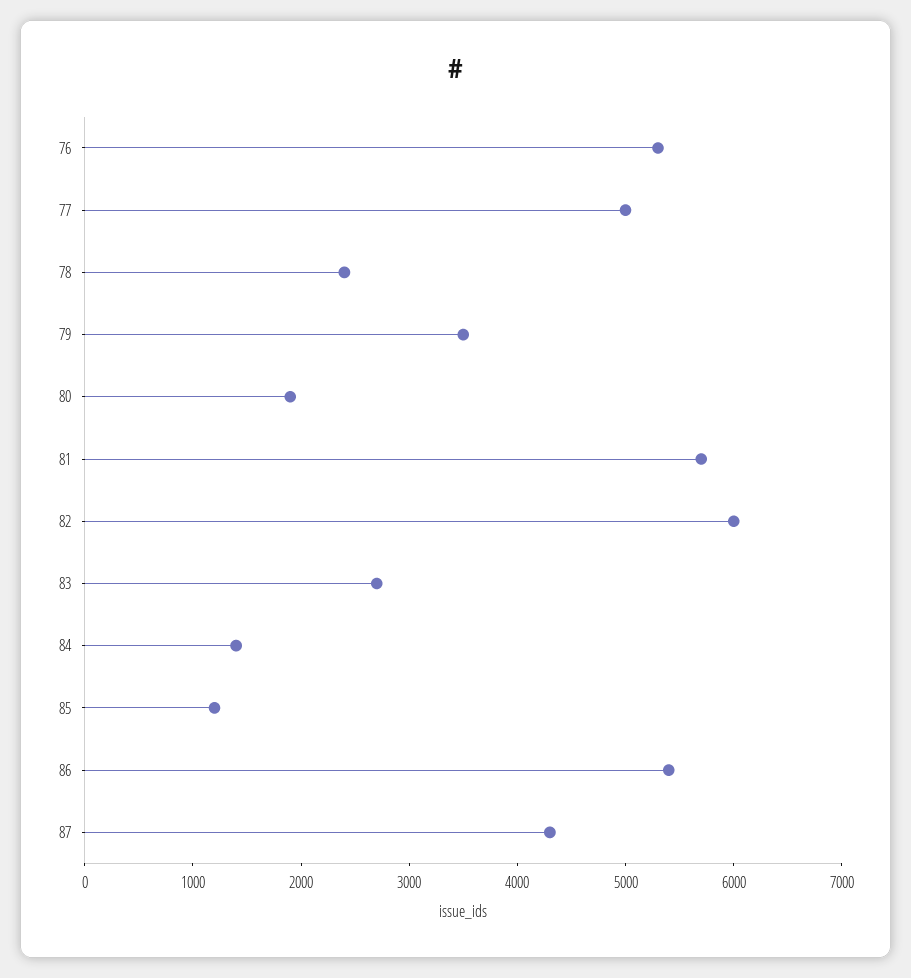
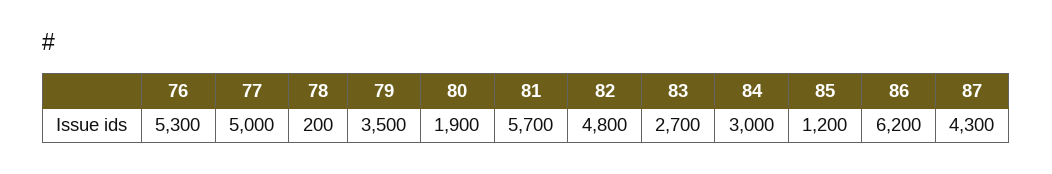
78: 2400 -> 200
82: 6000 -> 4800
84: 1400 -> 3000
86: 5400 -> 6200

